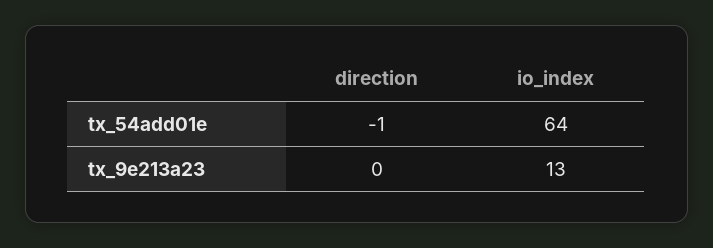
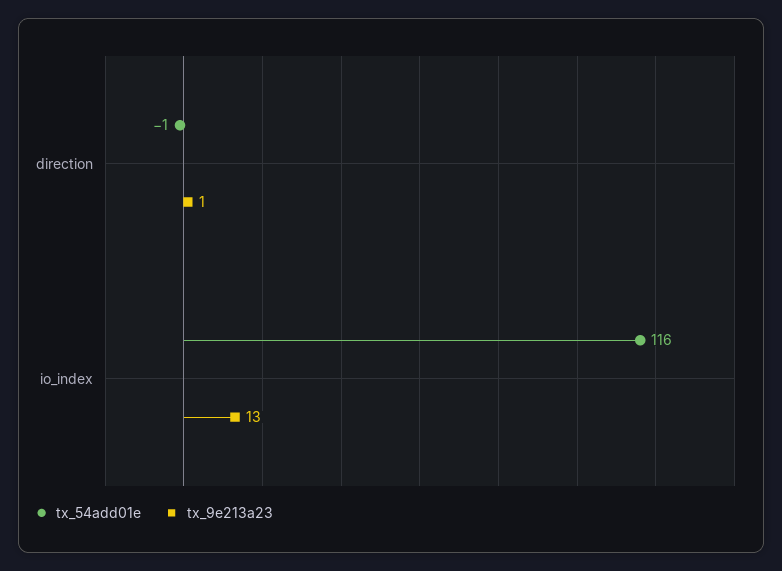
tx_54add01e, io_index: 64 -> 116
tx_9e213a23, direction: 0 -> 1

